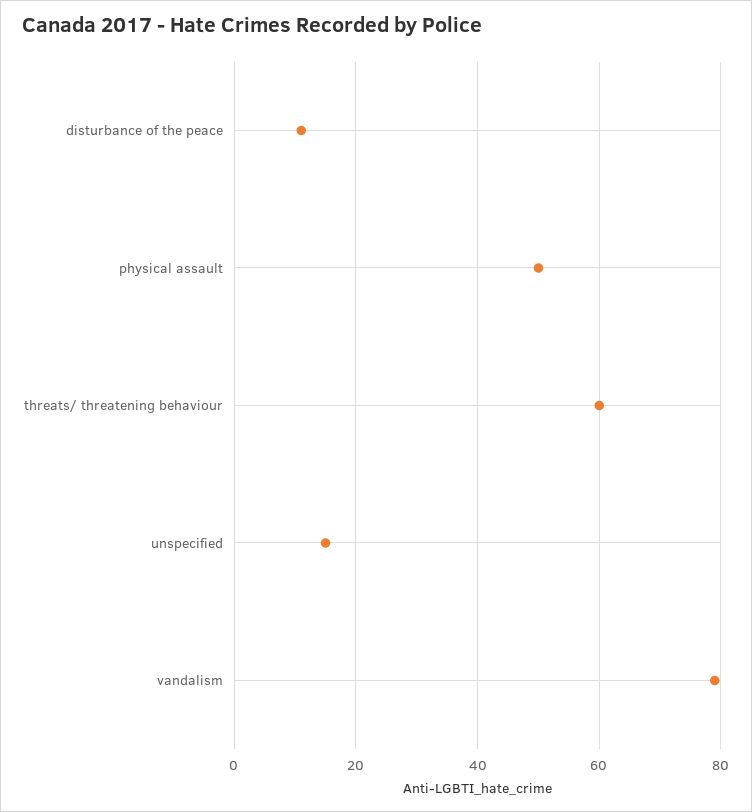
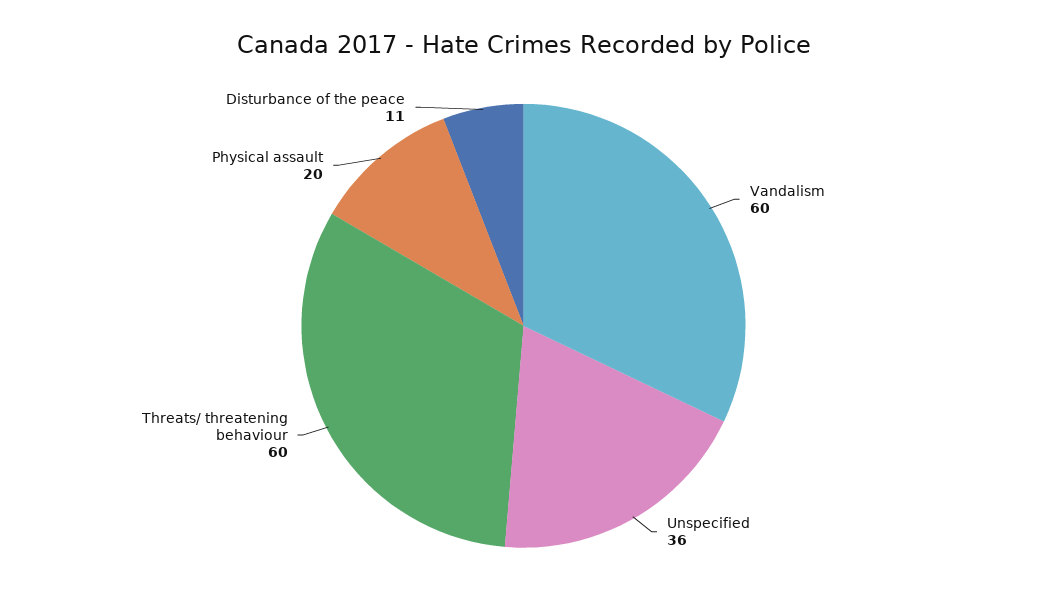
physical assault: 50 -> 20
unspecified: 15 -> 36
vandalism: 80 -> 60

